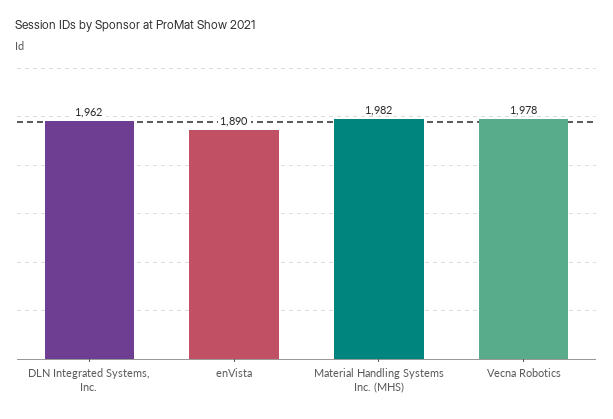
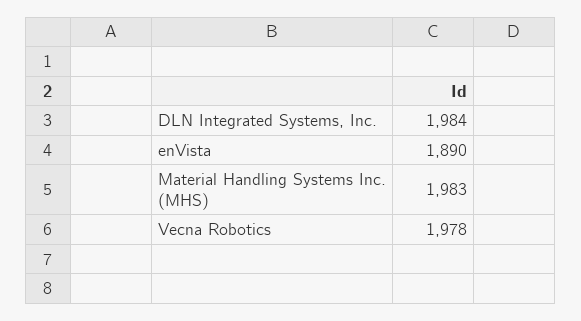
DLN Integrated Systems, Inc.: 1962 -> 1984
Material Handling Systems Inc. (MHS): 1982 -> 1983

